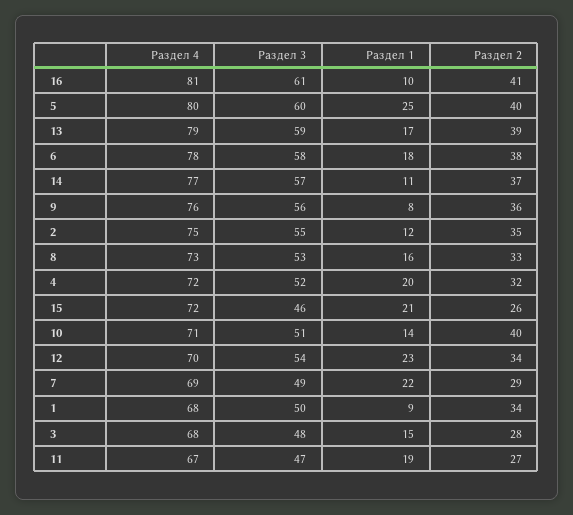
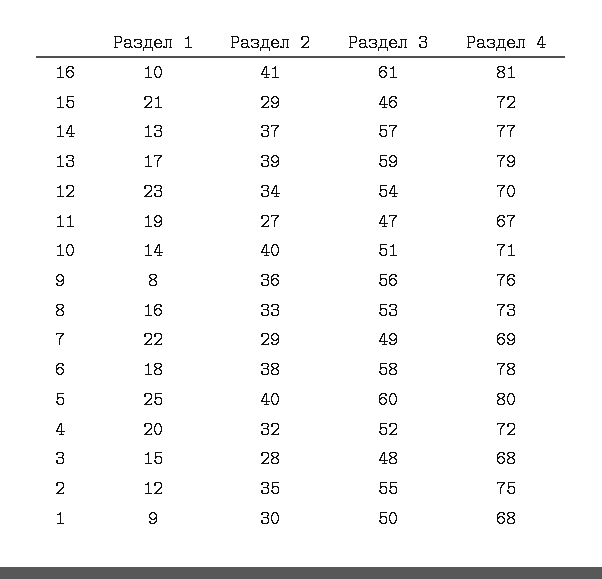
Раздел 1, 14: 11 -> 13
Раздел 2, 15: 26 -> 29
Раздел 2, 1: 34 -> 30

